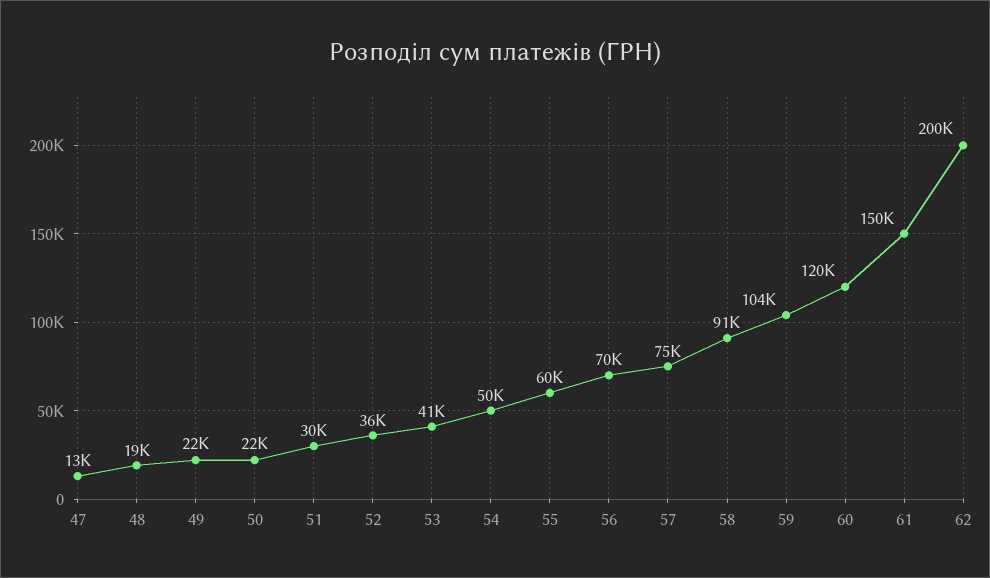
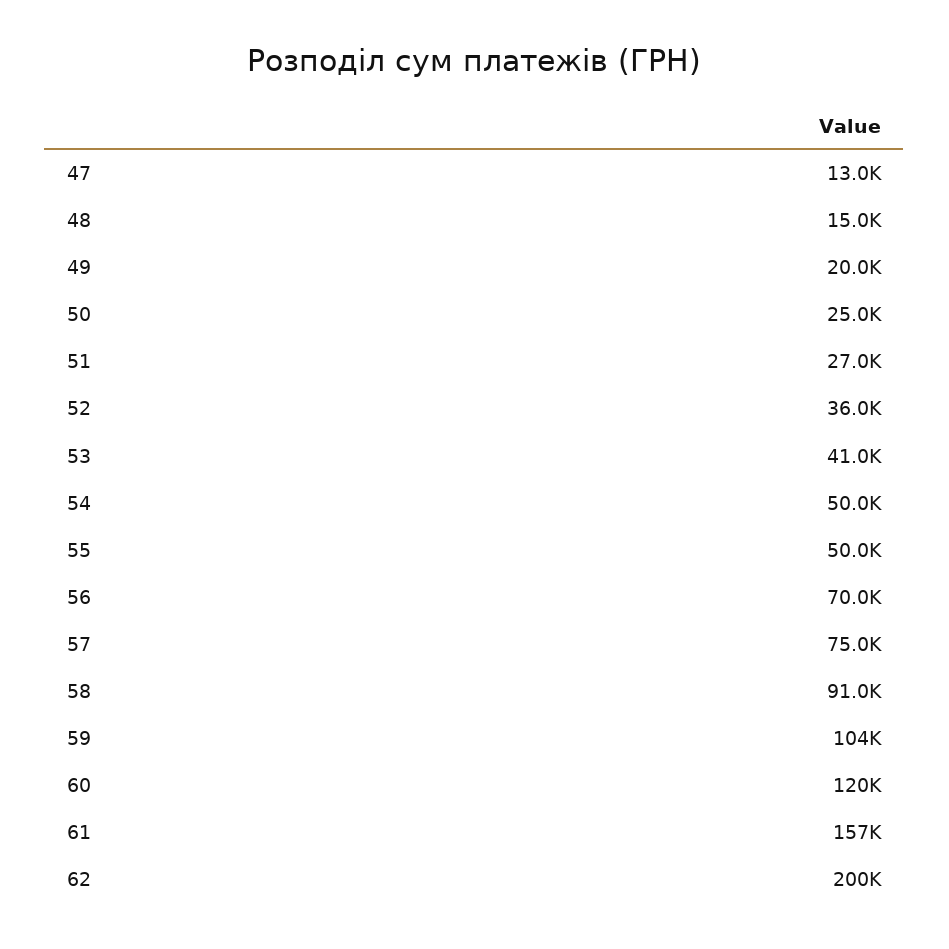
48: 19000 -> 15000
49: 22000 -> 20000
50: 22000 -> 25000
51: 30000 -> 27000
55: 60000 -> 50000
61: 150000 -> 157000

